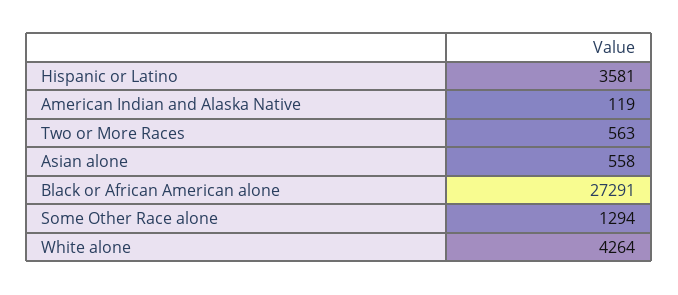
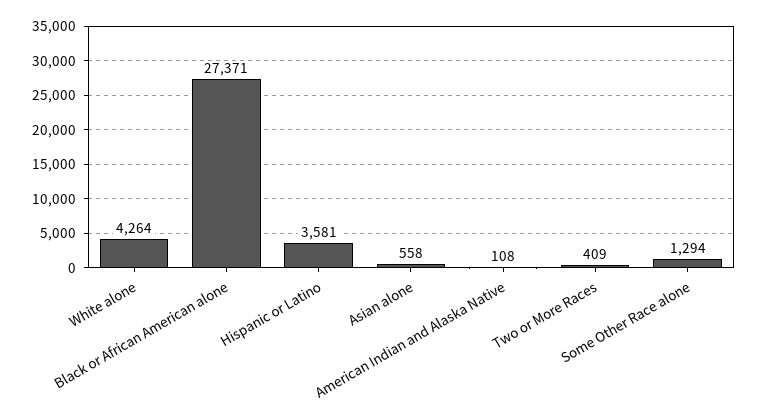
American Indian and Alaska Native: 119 -> 108
Two or More Races: 563 -> 409
Black or African American alone: 27291 -> 27371

